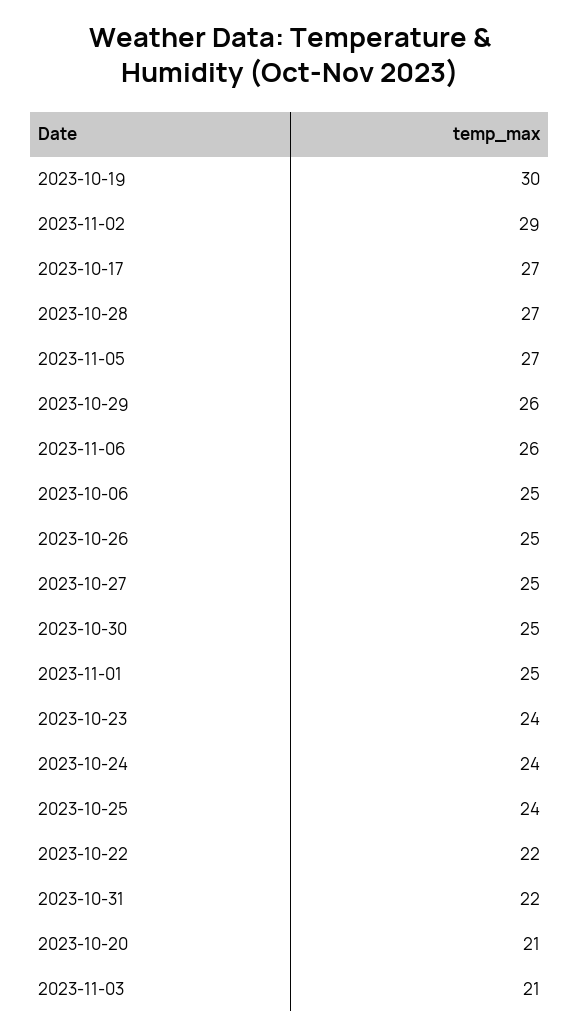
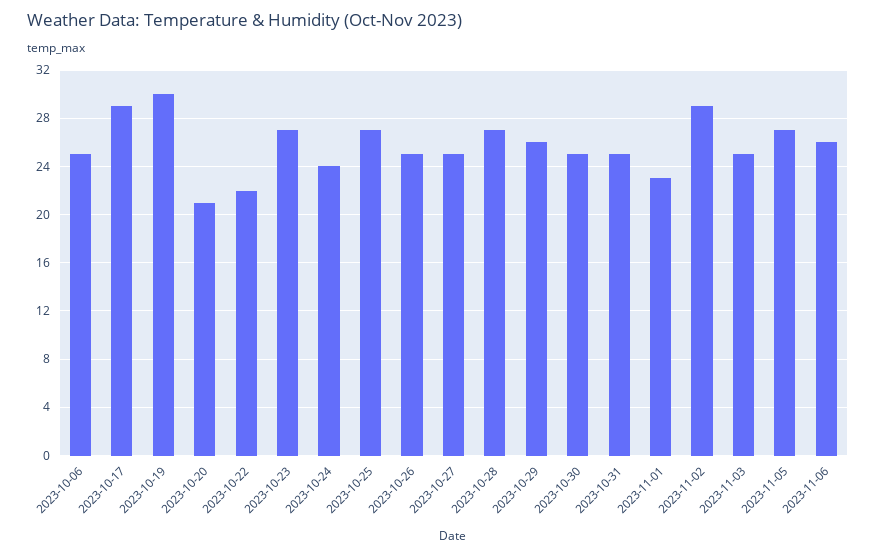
2023-10-17: 27 -> 29
2023-11-01: 25 -> 23
2023-10-23: 24 -> 27
2023-10-25: 24 -> 27
2023-10-31: 22 -> 25
2023-11-03: 21 -> 25

